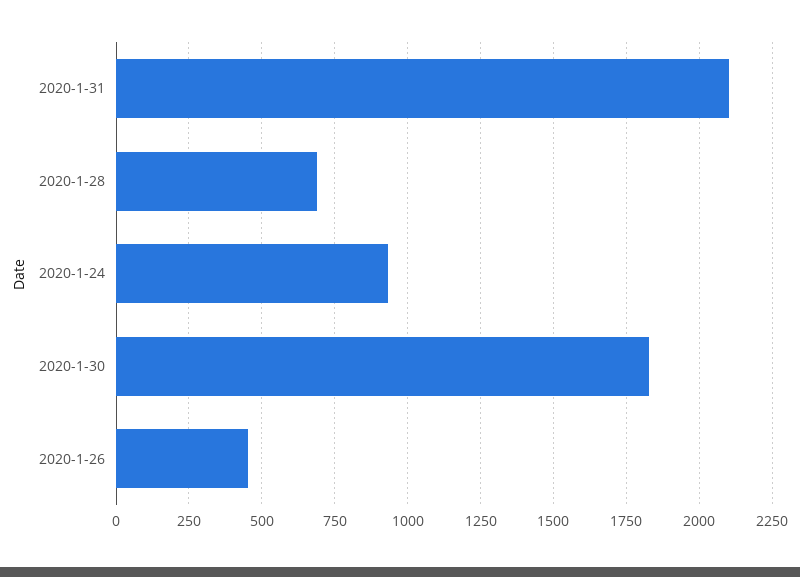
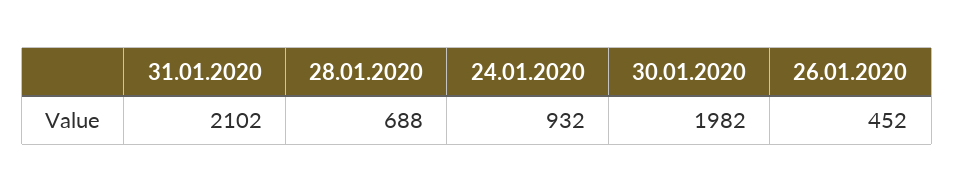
2020-1-30: 1825 -> 1982

